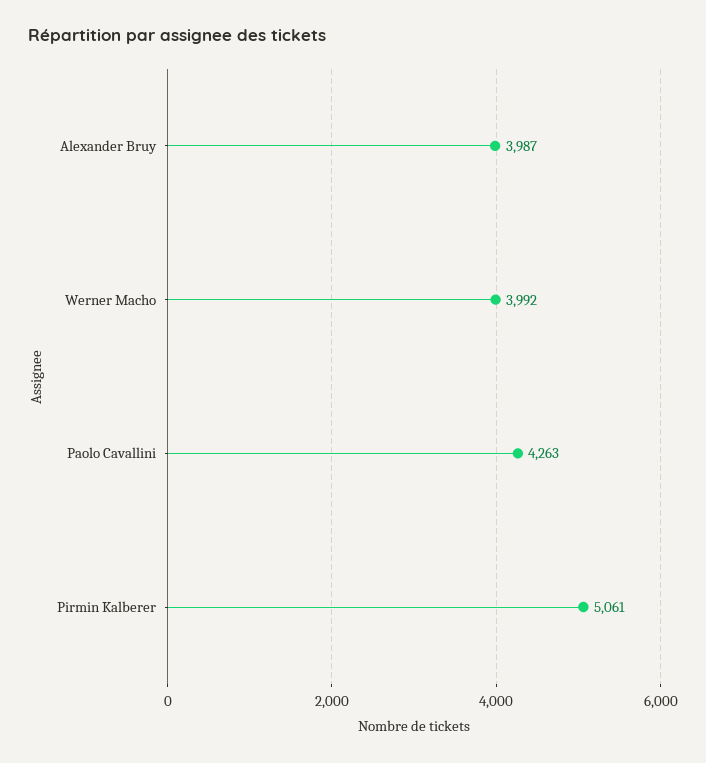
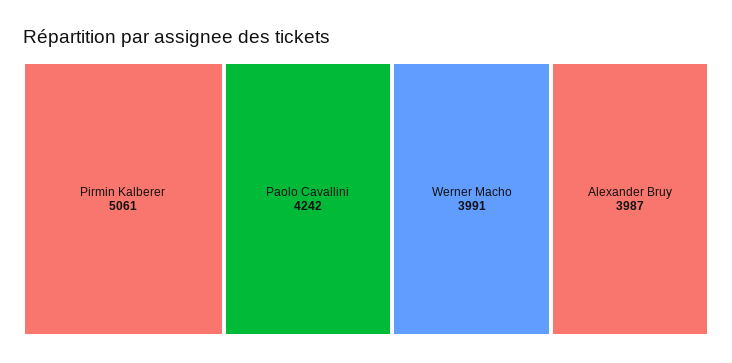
Werner Macho: 3992 -> 3991
Paolo Cavallini: 4263 -> 4242

